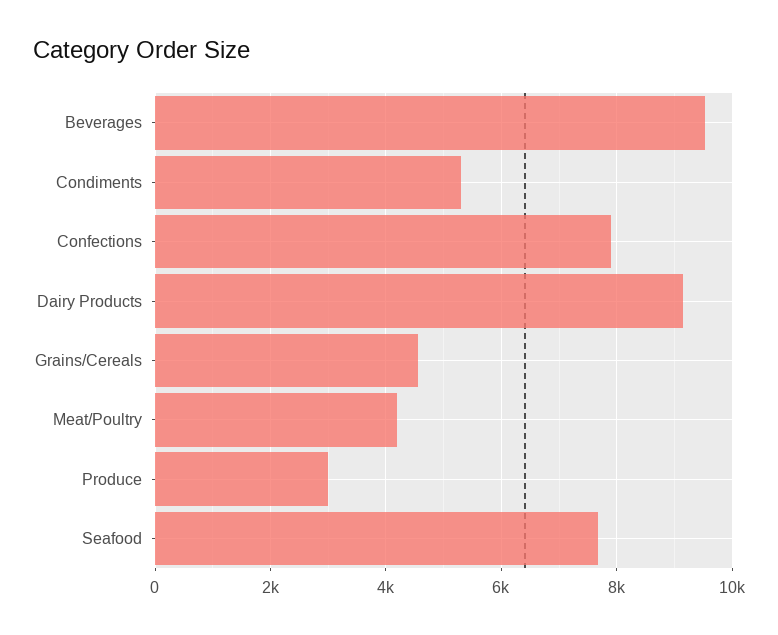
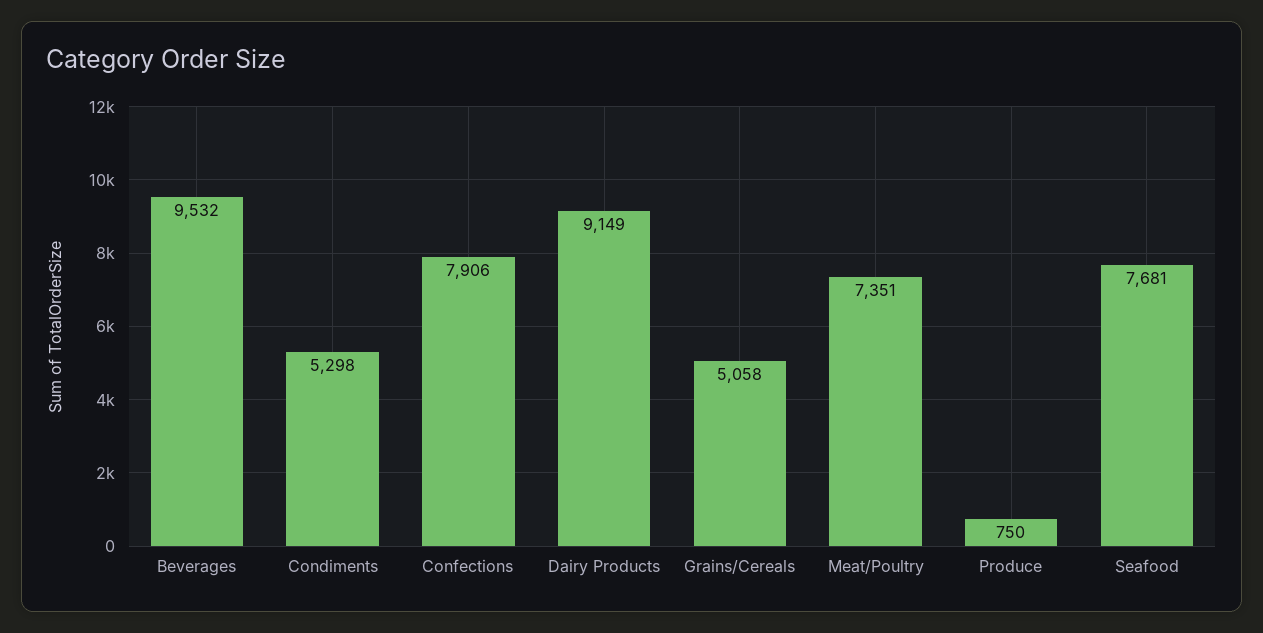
Grains/Cereals: 4600 -> 5058
Meat/Poultry: 4200 -> 7351
Produce: 3000 -> 750

